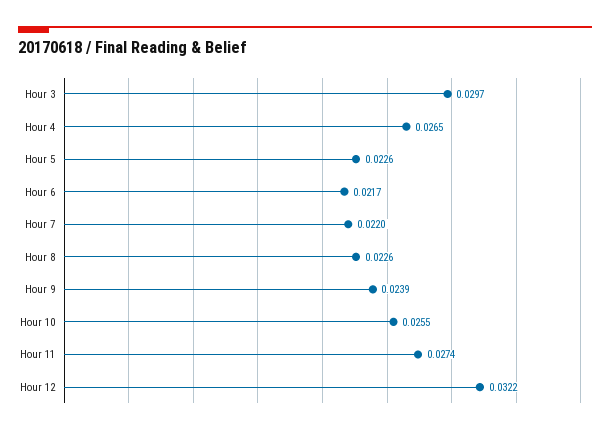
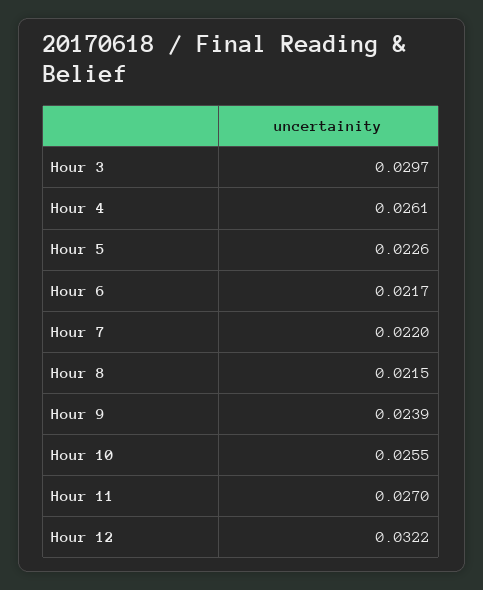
Hour 4: 0.0265 -> 0.0261
Hour 8: 0.0226 -> 0.0215
Hour 11: 0.0274 -> 0.027

